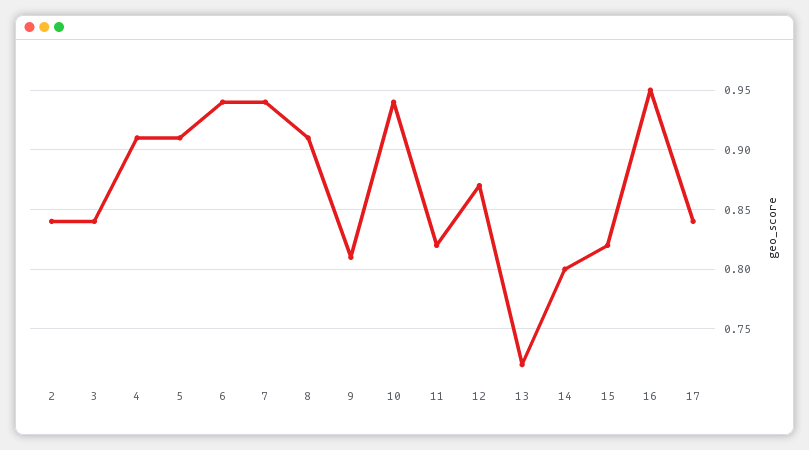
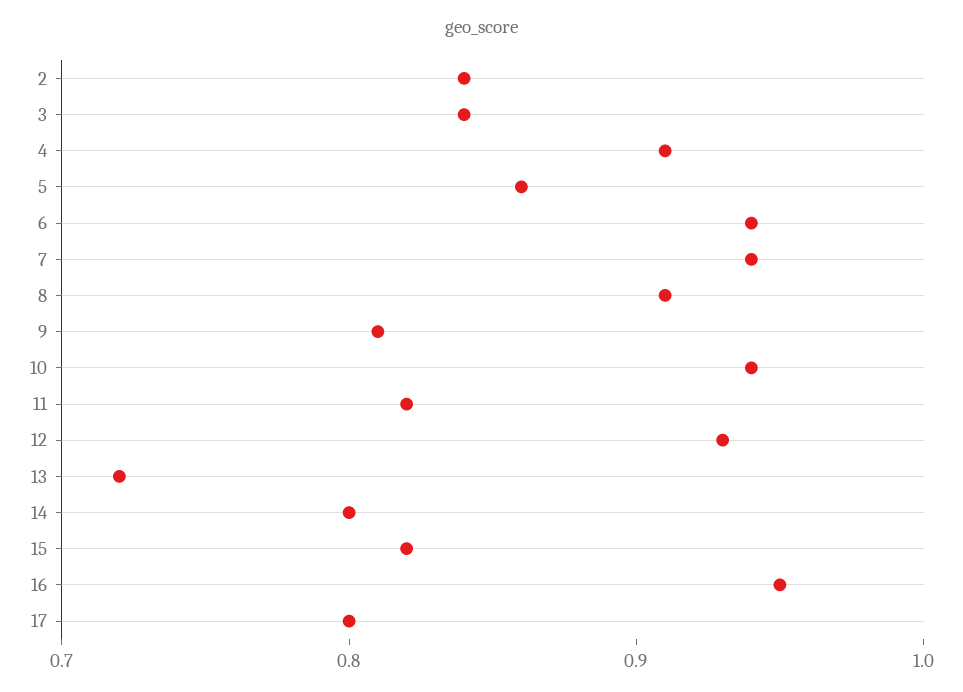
5: 0.91 -> 0.86
12: 0.87 -> 0.93
17: 0.84 -> 0.8

